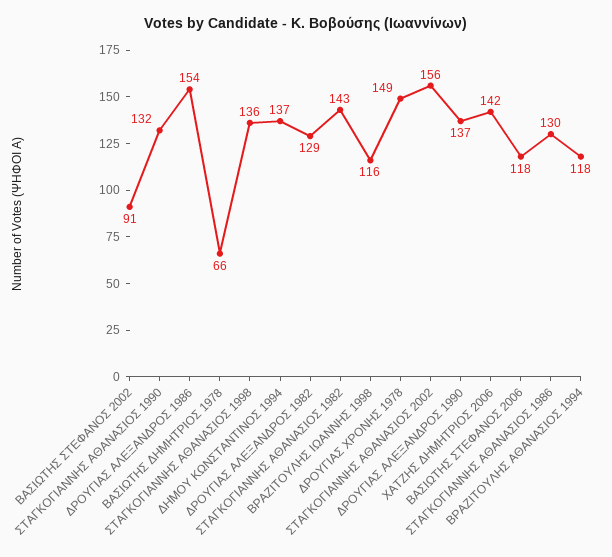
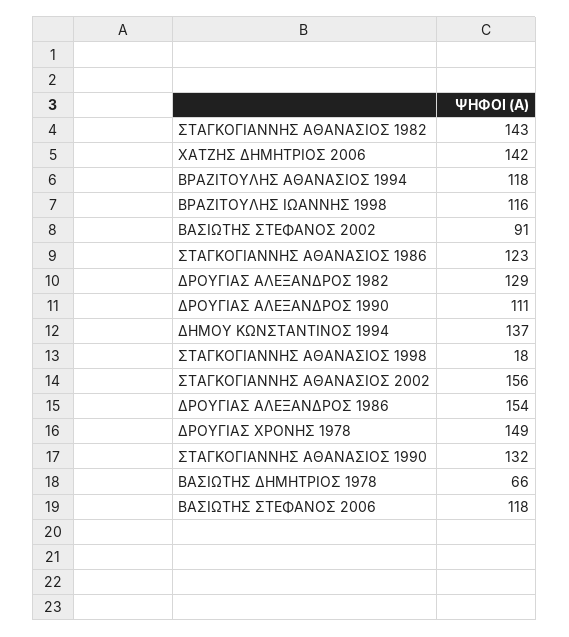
ΣΤΑΓΚΟΓΙΑΝΝΗΣ ΑΘΑΝΑΣΙΟΣ 1998: 136 -> 18
ΔΡΟΥΓΙΑΣ ΑΛΕΞΑΝΔΡΟΣ 1990: 137 -> 111
ΣΤΑΓΚΟΓΙΑΝΝΗΣ ΑΘΑΝΑΣΙΟΣ 1986: 130 -> 123

